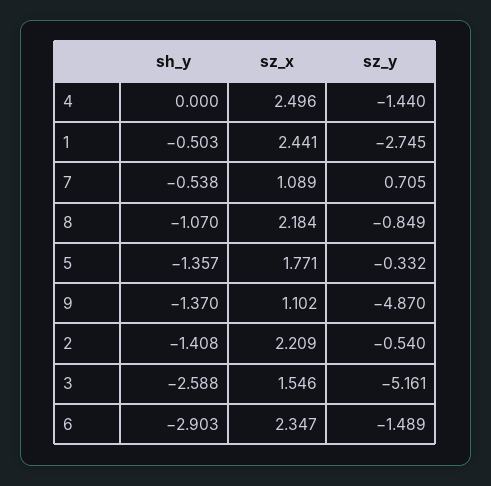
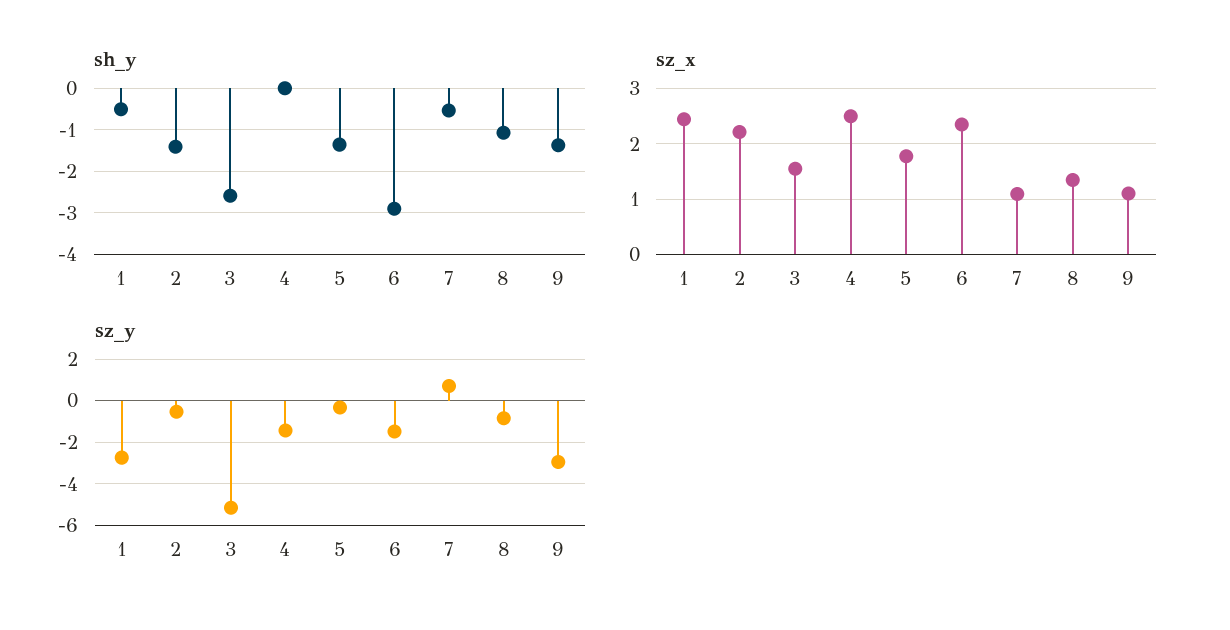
sz_x, 8: 2.184 -> 1.4
sz_y, 9: -4.87 -> -3

